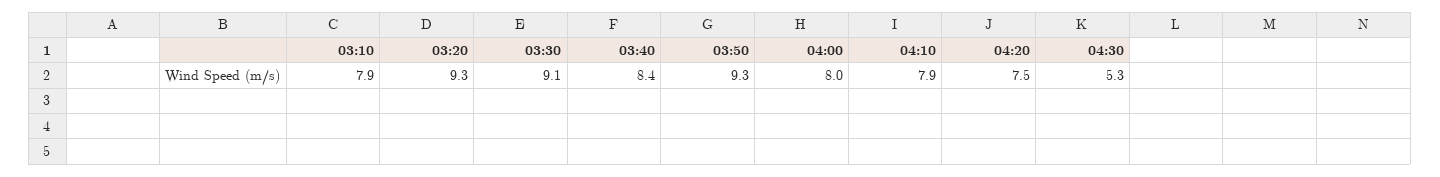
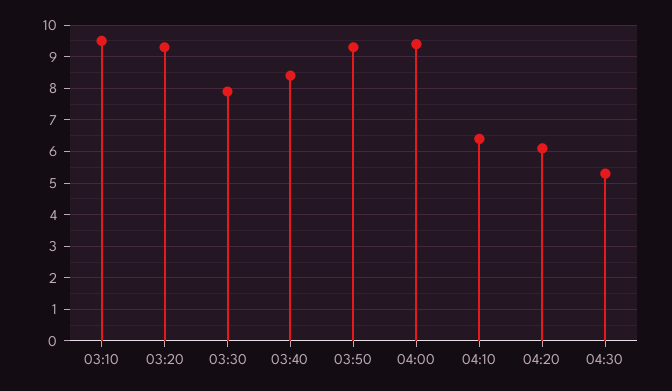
03:10: 7.9 -> 9.5
03:30: 9.1 -> 8
04:00: 8 -> 9.5
04:10: 7.9 -> 6.5
04:20: 7.5 -> 6

